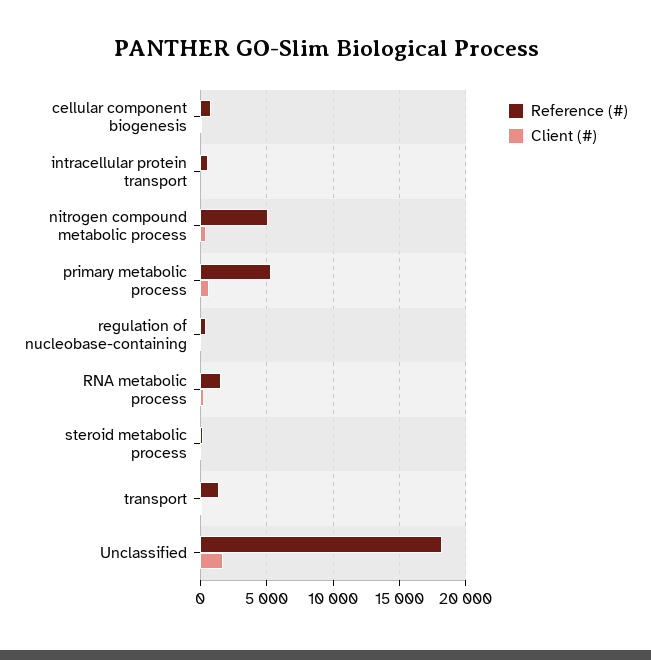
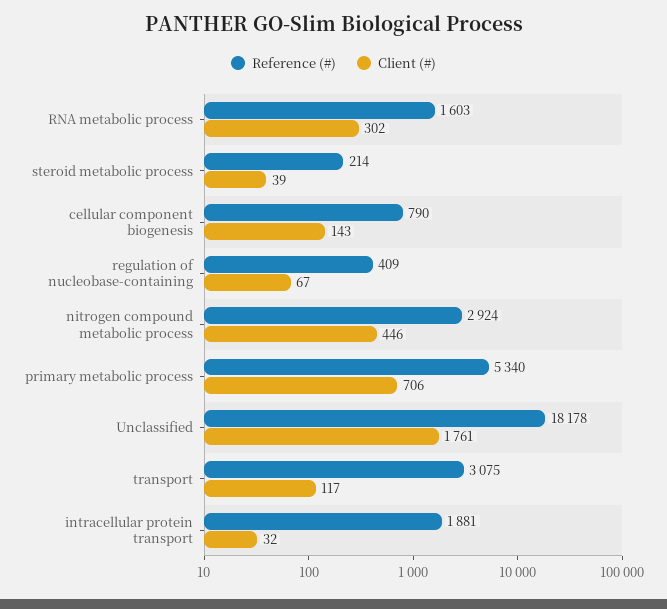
Reference (#), intracellular protein transport: 500 -> 1881
Reference (#), nitrogen compound metabolic process: 5000 -> 2924
Reference (#), transport: 1500 -> 3075

